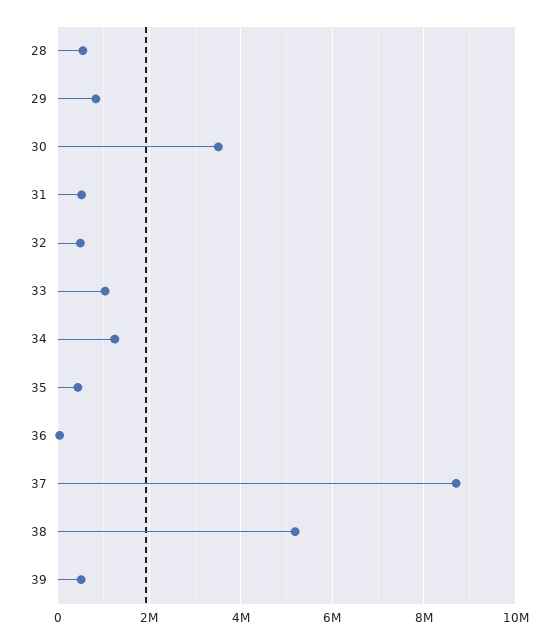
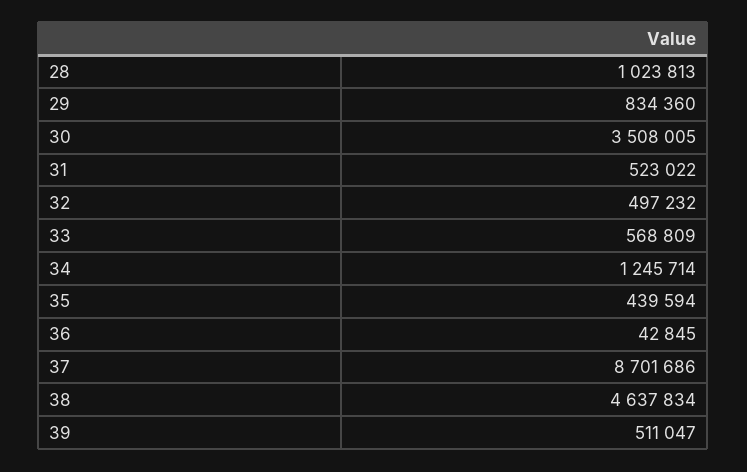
28: 600000 -> 1023813
33: 1000000 -> 568809
38: 5200000 -> 4637834

